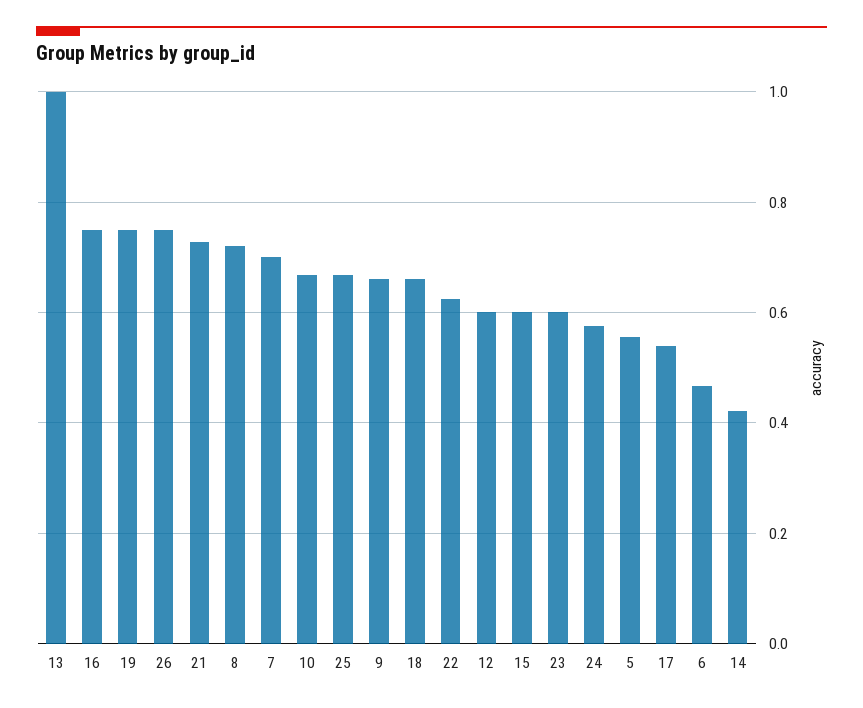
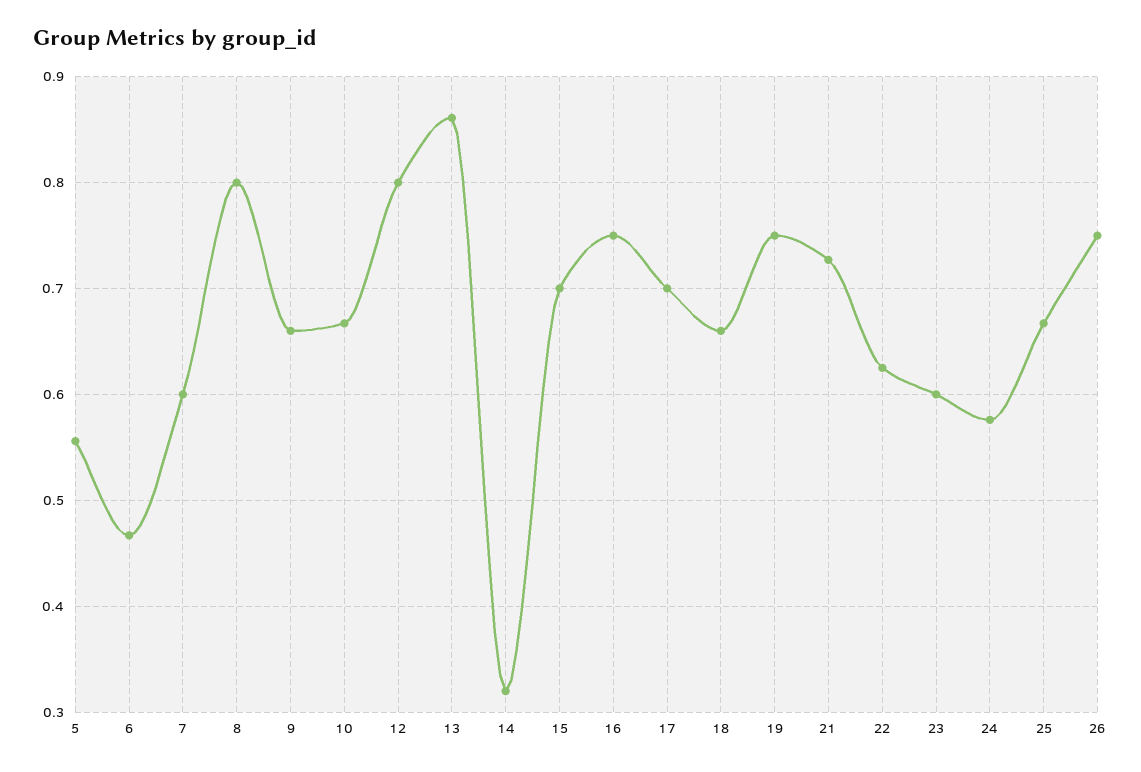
13: 1 -> 0.86
8: 0.72 -> 0.8
7: 0.7 -> 0.6
12: 0.6 -> 0.8
15: 0.6 -> 0.7
17: 0.54 -> 0.7
14: 0.42 -> 0.32

